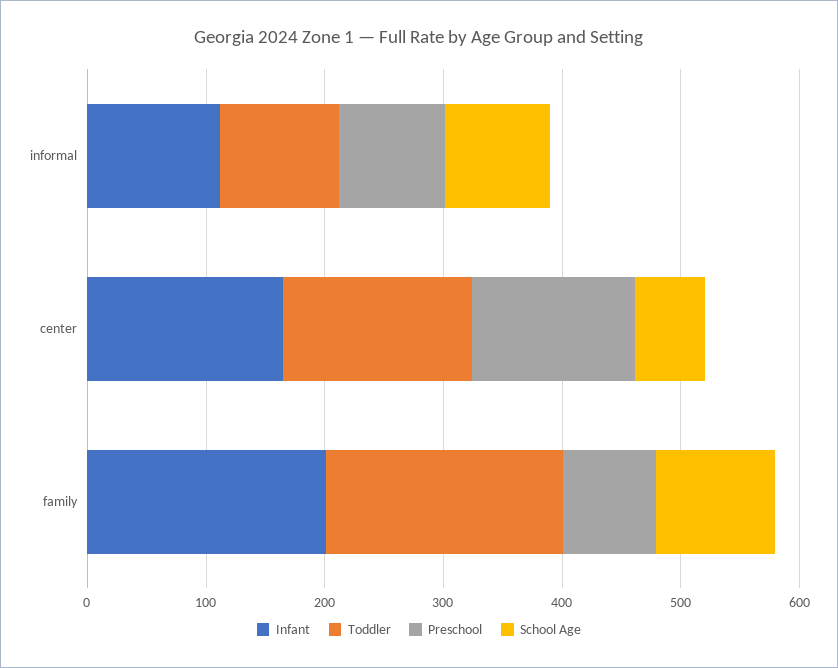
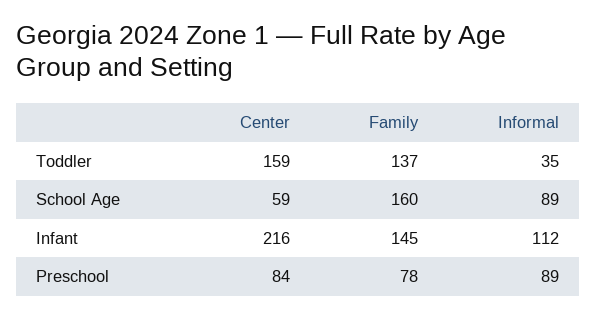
Toddler, informal: 100 -> 35
Infant, center: 160 -> 216
Preschool, center: 140 -> 84
Infant, family: 200 -> 145
Toddler, family: 200 -> 137
School Age, family: 100 -> 160

